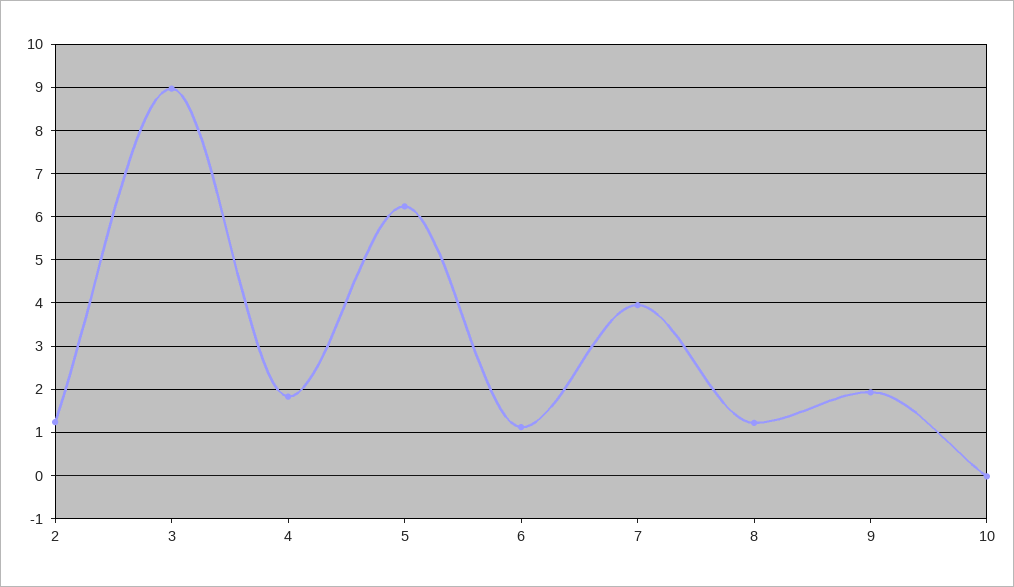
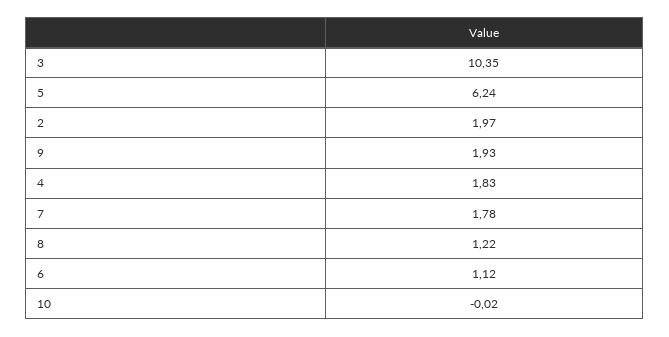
2: 1.2 -> 1.97
3: 9 -> 10.35
7: 4 -> 1.78

